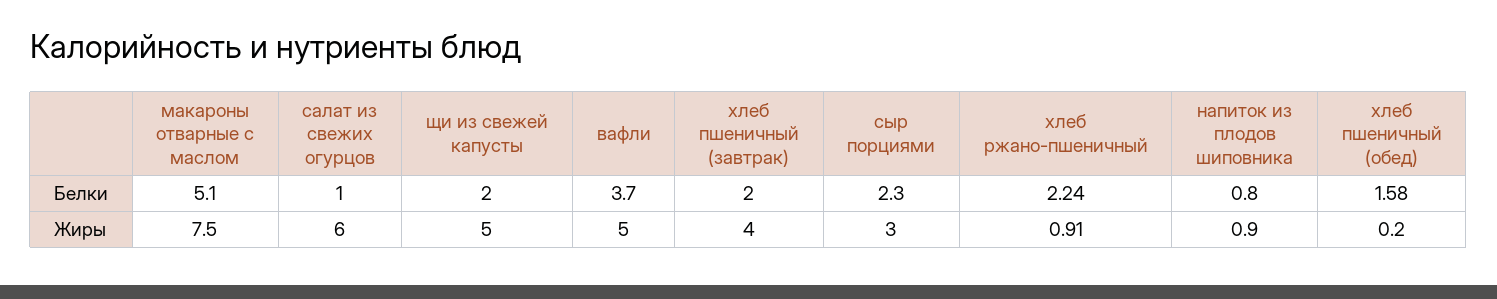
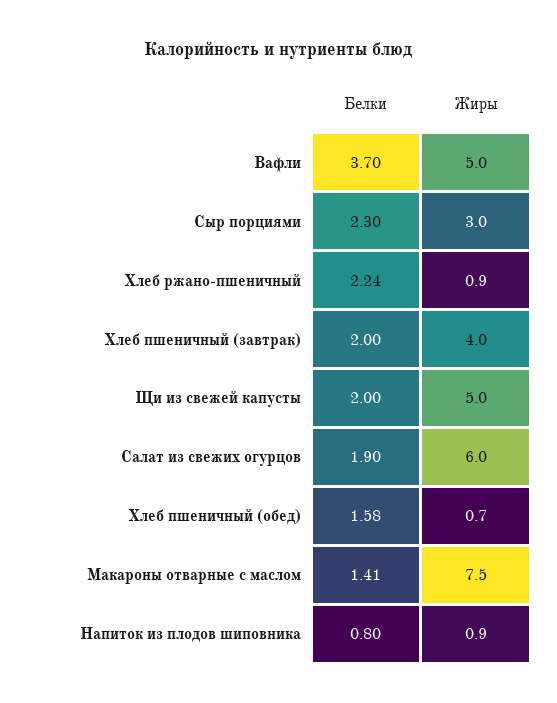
макароны отварные с маслом, Белки: 5.1 -> 1.41
салат из свежих огурцов, Белки: 1 -> 1.9
хлеб пшеничный (обед), Жиры: 0.2 -> 0.7

